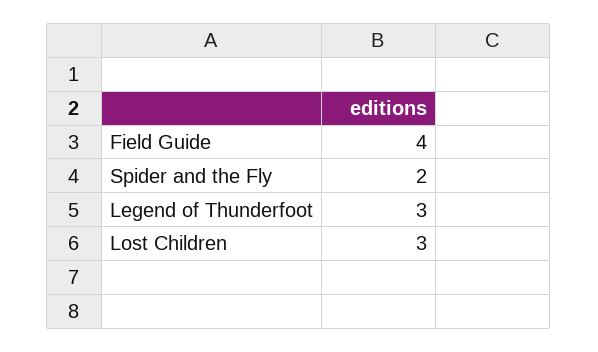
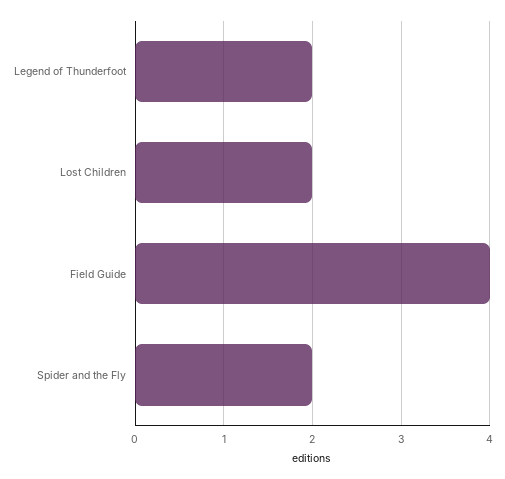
Legend of Thunderfoot: 3 -> 2
Lost Children: 3 -> 2

